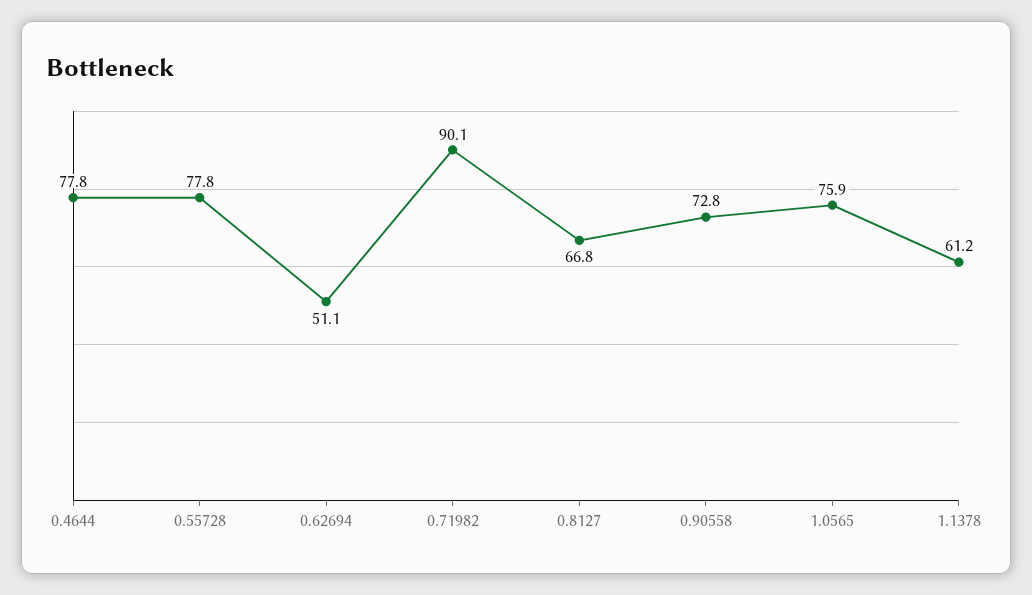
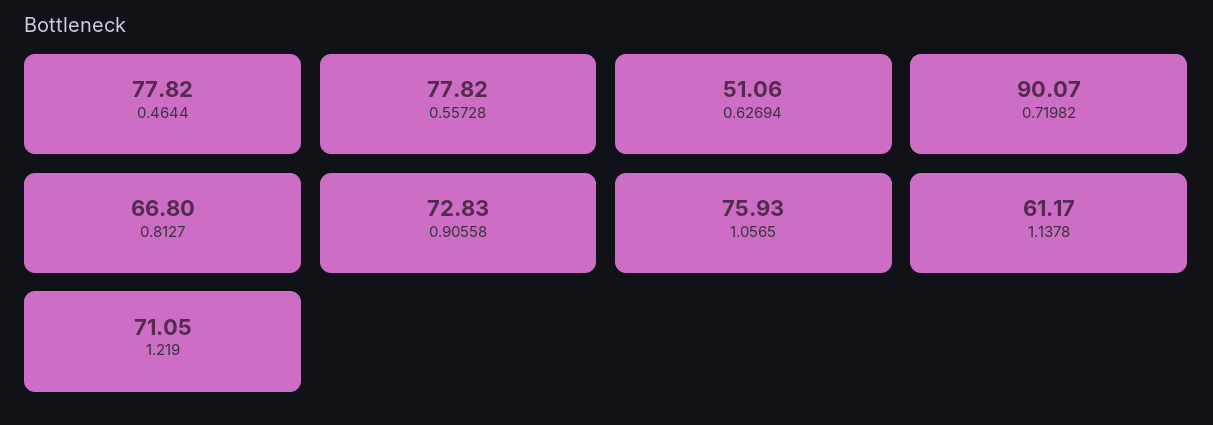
1.219: none -> 71.05

